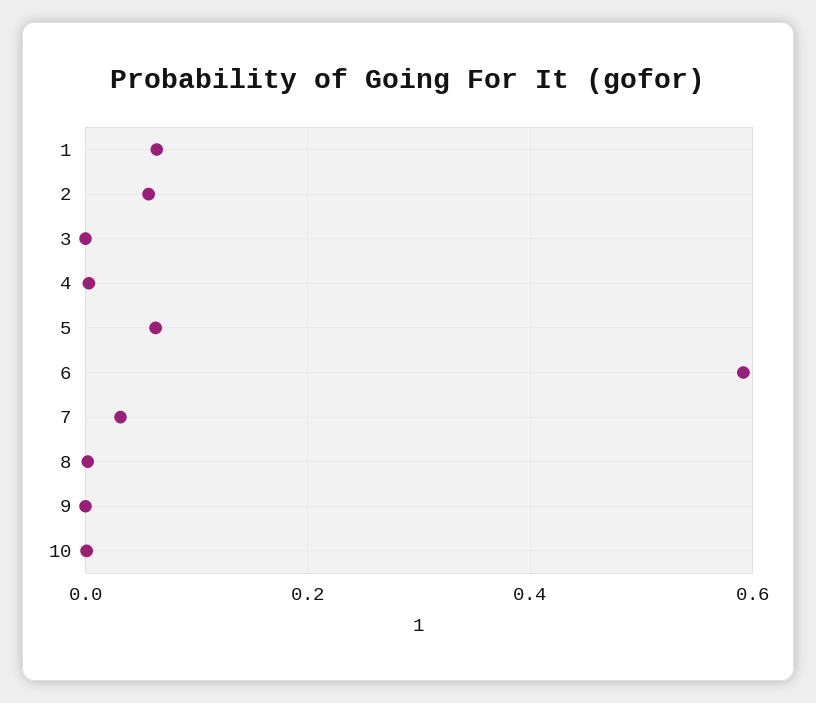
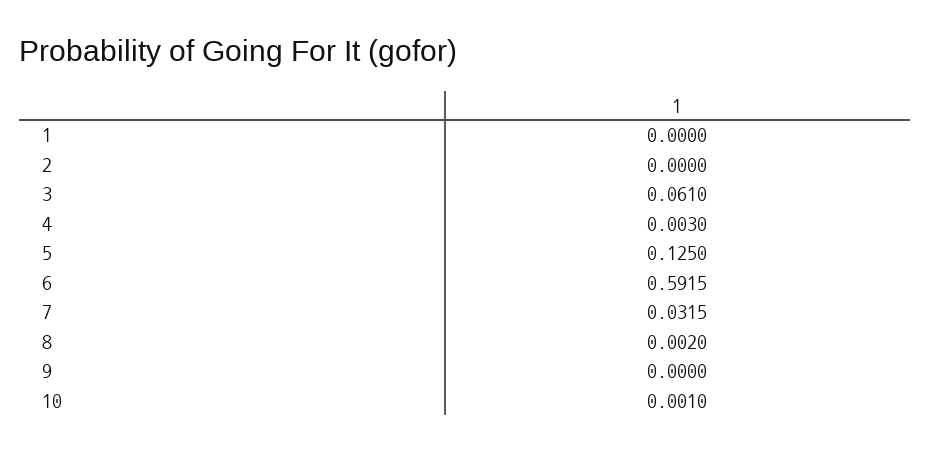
1: 0.06 -> 0
2: 0.06 -> 0
3: 0 -> 0.061
5: 0.06 -> 0.125

